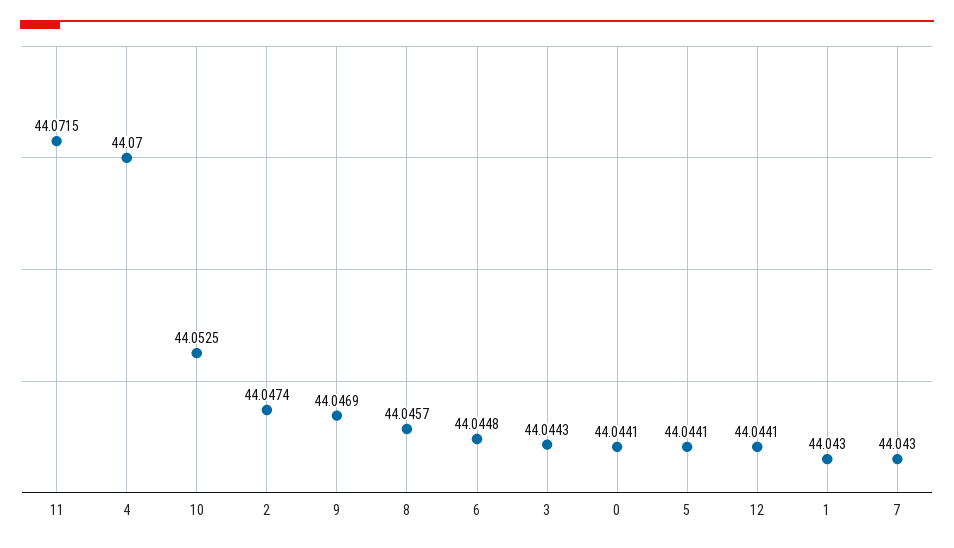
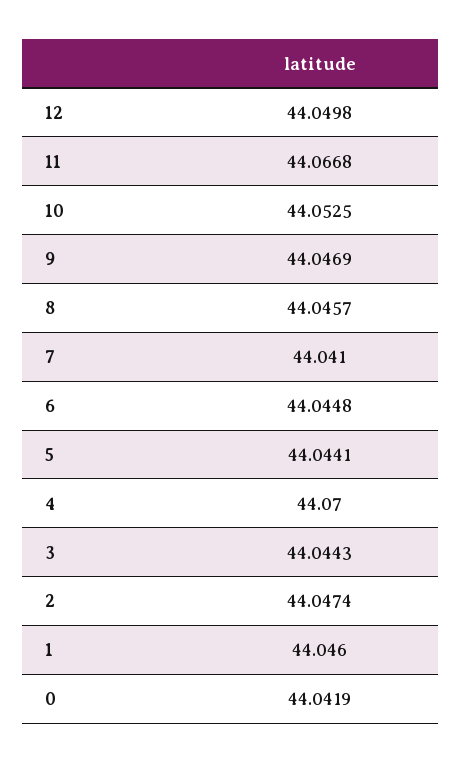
11: 44.0715 -> 44.0668
0: 44.0441 -> 44.0419
12: 44.0441 -> 44.0498
1: 44.043 -> 44.046
7: 44.043 -> 44.041

